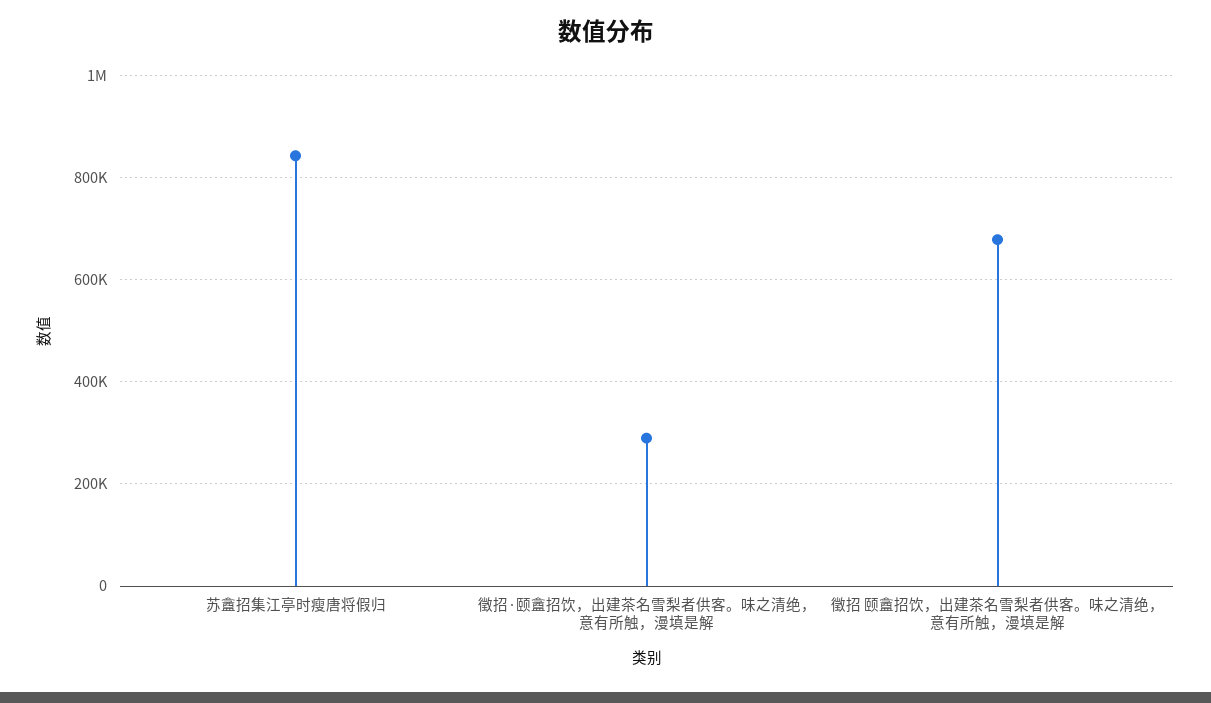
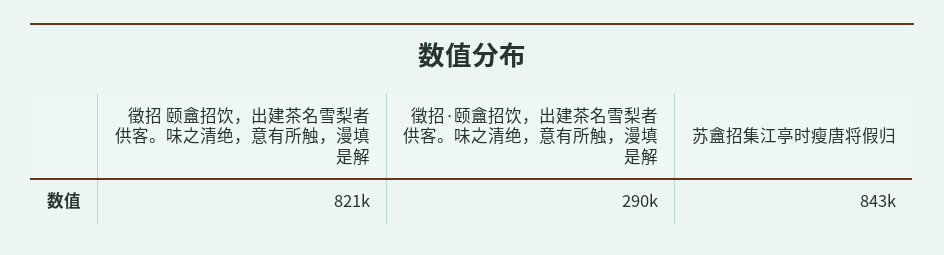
徵招 颐盦招饮，出建茶名雪梨者供客。味之清绝，意有所触，漫填是解: 680000 -> 821000

